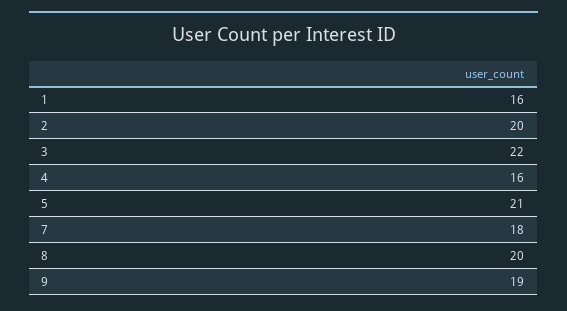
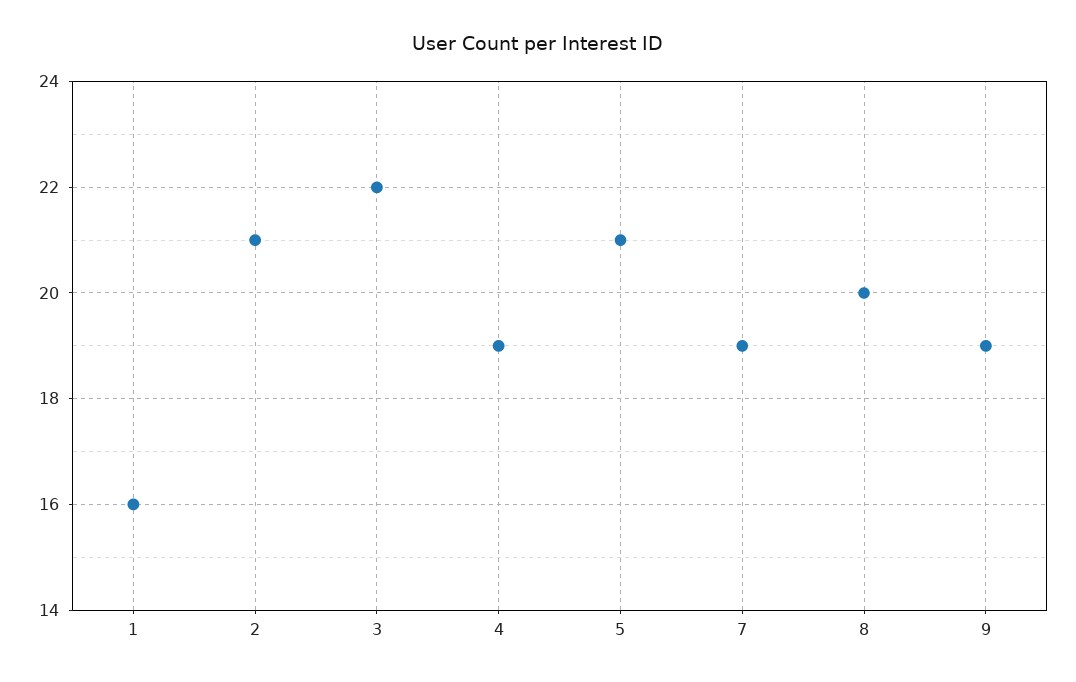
2: 20 -> 21
4: 16 -> 19
7: 18 -> 19

